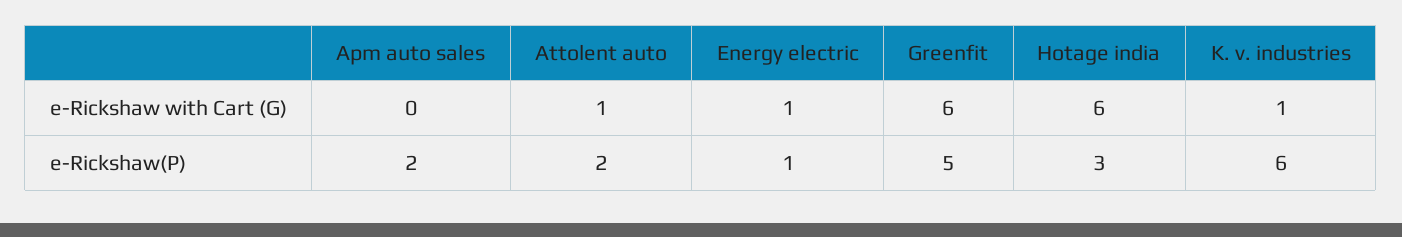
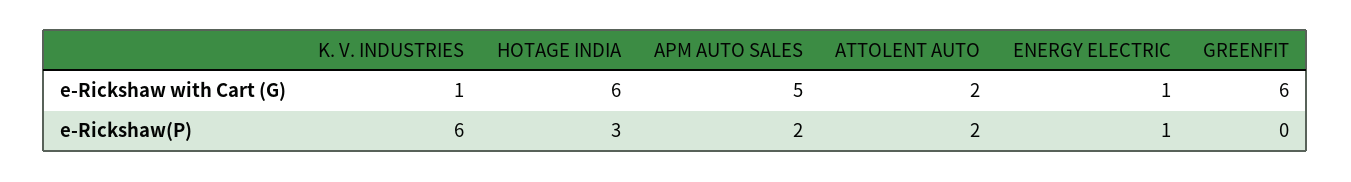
Apm auto sales, e-Rickshaw with Cart (G): 0 -> 5
Attolent auto, e-Rickshaw with Cart (G): 1 -> 2
Greenfit, e-Rickshaw(P): 5 -> 0

